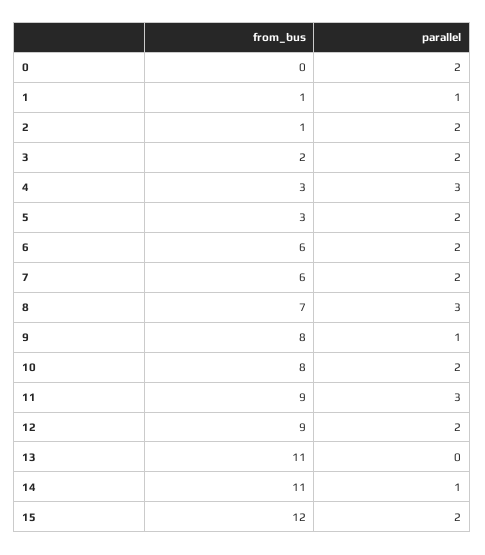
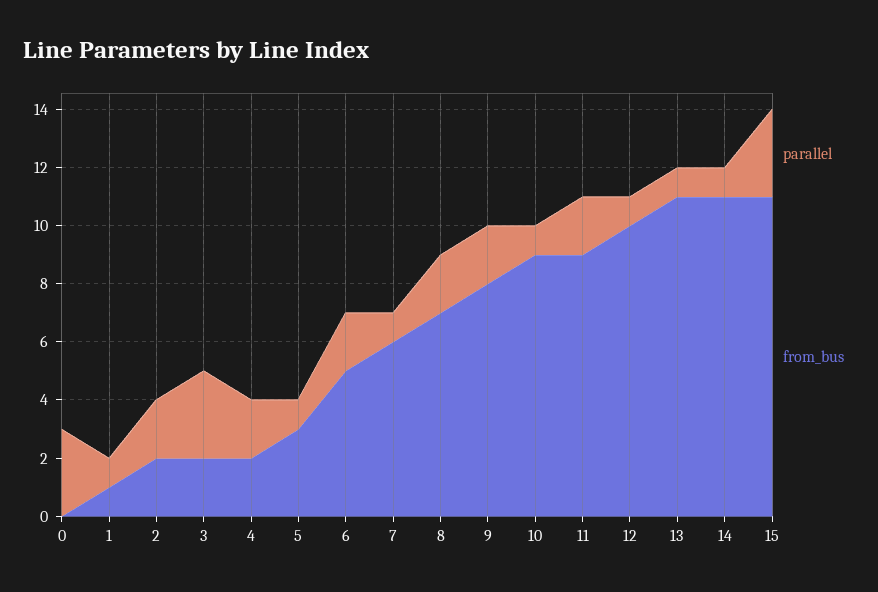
parallel, 0: 2 -> 3
from_bus, 2: 1 -> 2
parallel, 3: 2 -> 3
from_bus, 4: 3 -> 2
parallel, 4: 3 -> 2
parallel, 5: 2 -> 1
from_bus, 6: 6 -> 5
parallel, 7: 2 -> 1
parallel, 8: 3 -> 2
parallel, 9: 1 -> 2
from_bus, 10: 8 -> 9
parallel, 10: 2 -> 1
parallel, 11: 3 -> 2
from_bus, 12: 9 -> 10
parallel, 12: 2 -> 1
parallel, 13: 0 -> 1
from_bus, 15: 12 -> 11
parallel, 15: 2 -> 3

